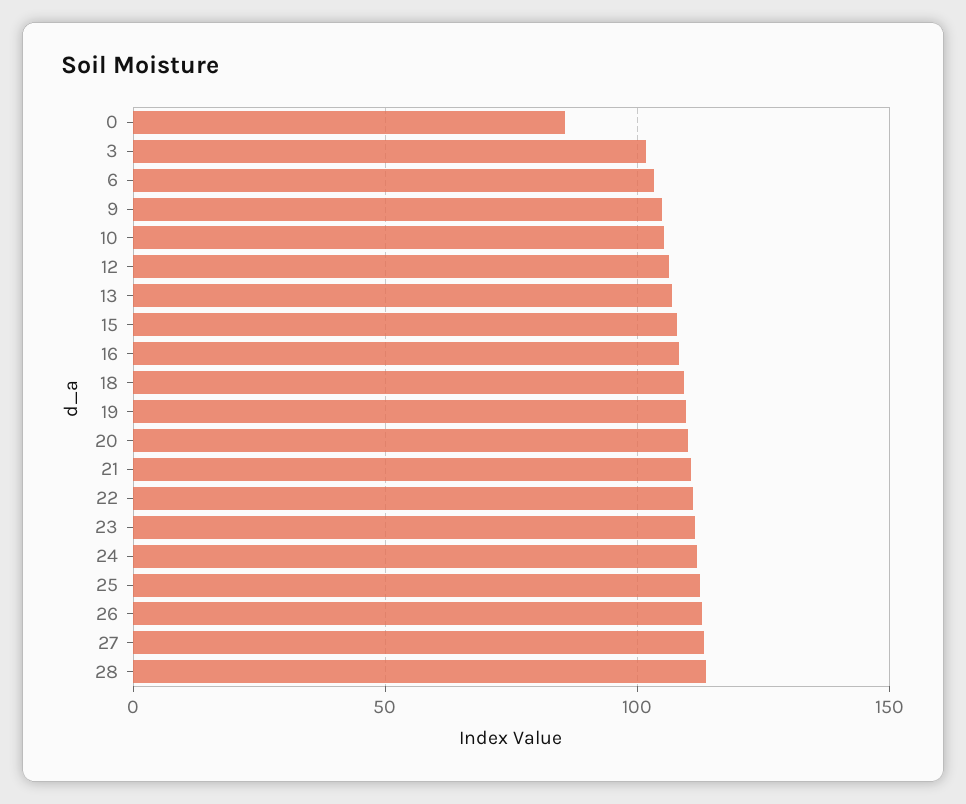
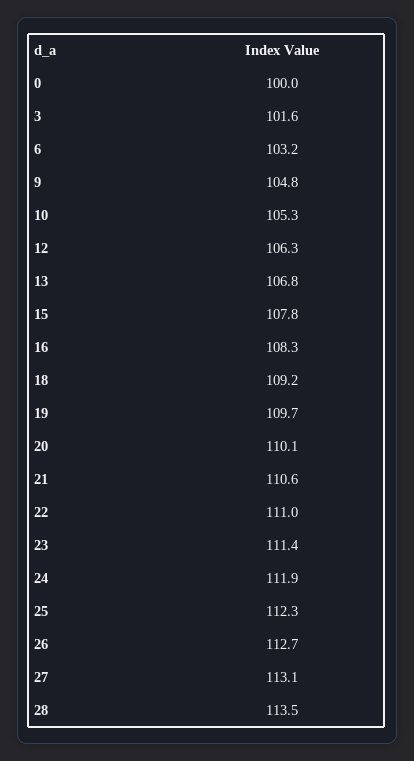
0: 85 -> 100

